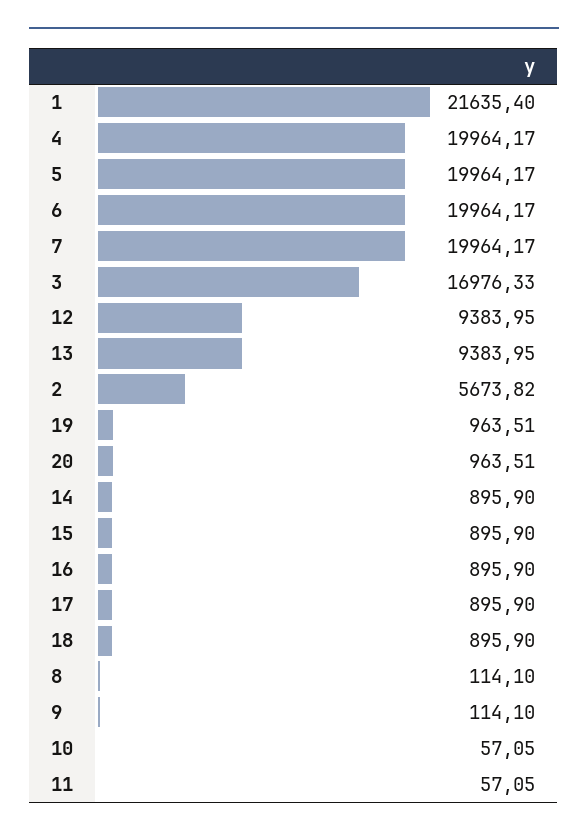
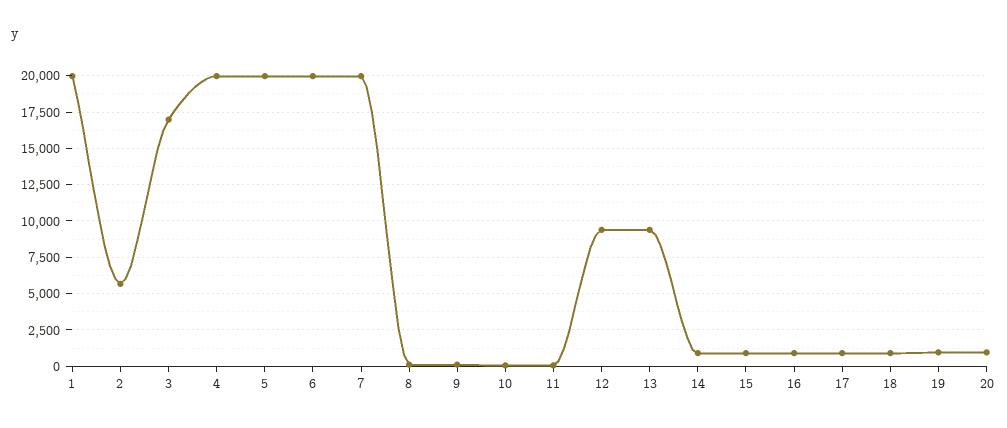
1: 21635.4 -> 20000

